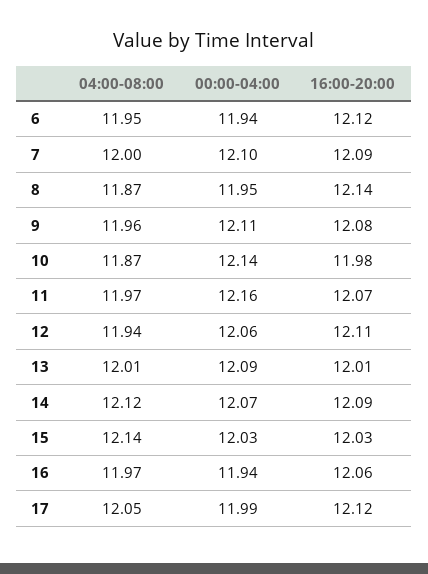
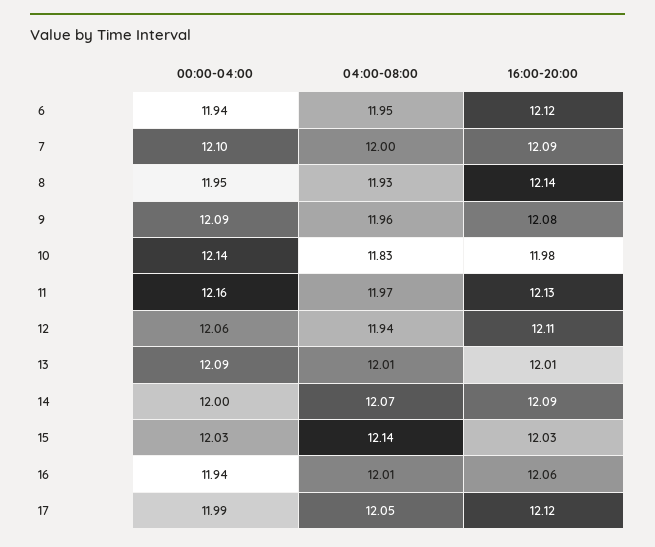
04:00-08:00, 8: 11.87 -> 11.93
00:00-04:00, 9: 12.11 -> 12.09
04:00-08:00, 10: 11.87 -> 11.83
16:00-20:00, 11: 12.07 -> 12.13
04:00-08:00, 14: 12.12 -> 12.07
00:00-04:00, 14: 12.07 -> 12
04:00-08:00, 16: 11.97 -> 12.01

